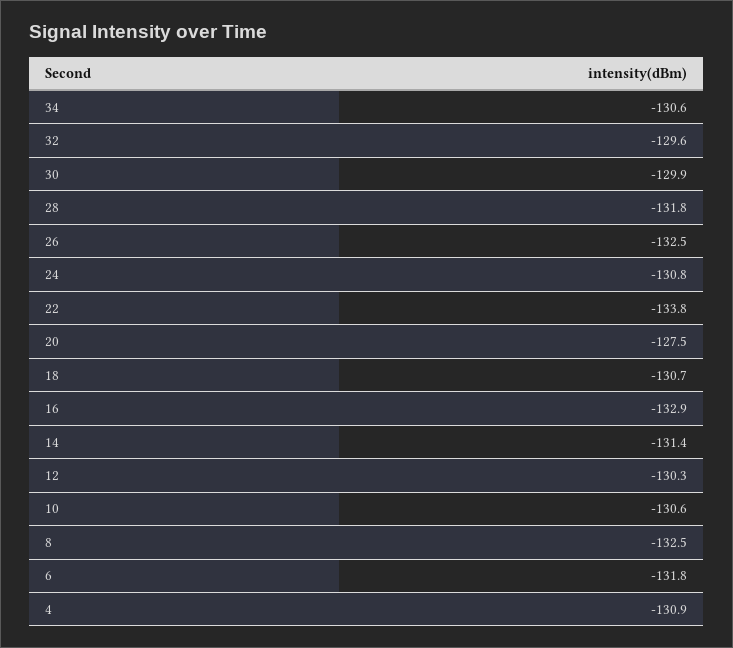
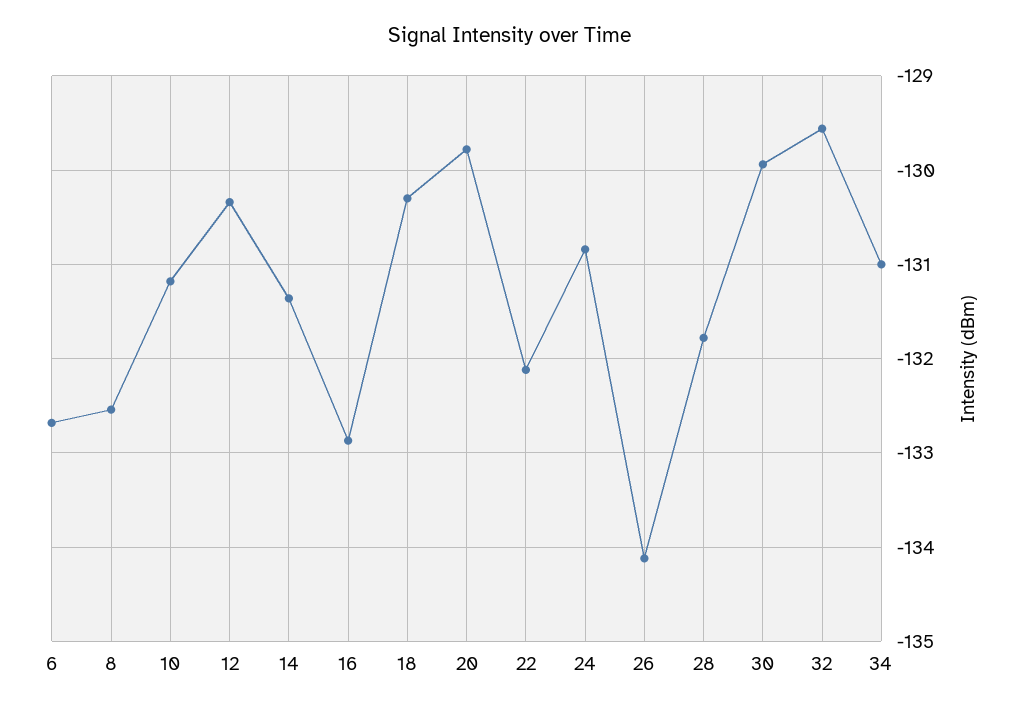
34: -130.6 -> -131
26: -132.5 -> -134.1
22: -133.8 -> -132.1
20: -127.5 -> -129.8
18: -130.7 -> -130.3
10: -130.6 -> -131.2
6: -131.8 -> -132.7
4: -130.9 -> none

